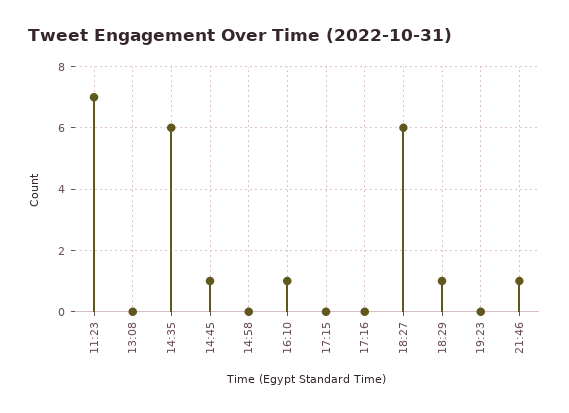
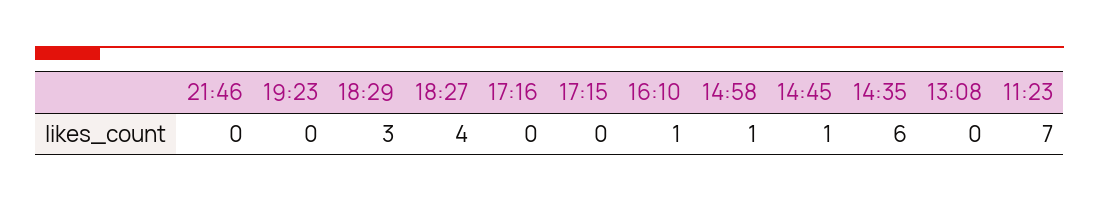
14:58: 0 -> 1
18:27: 6 -> 4
18:29: 1 -> 3
21:46: 1 -> 0

